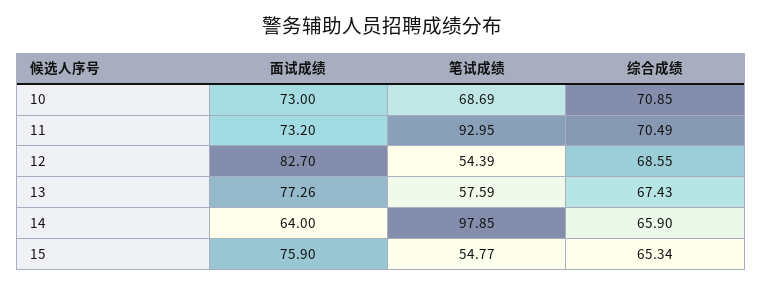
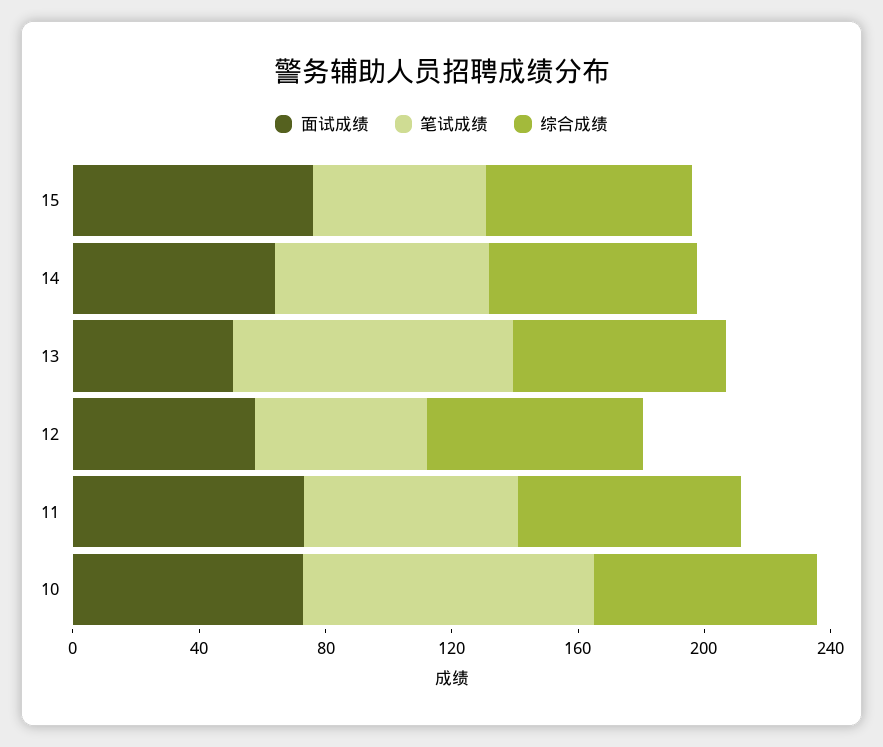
笔试成绩, 10: 68.69 -> 90
笔试成绩, 11: 92.95 -> 70
面试成绩, 12: 82.7 -> 60
面试成绩, 13: 77.26 -> 50
笔试成绩, 13: 57.59 -> 90
笔试成绩, 14: 97.85 -> 70

